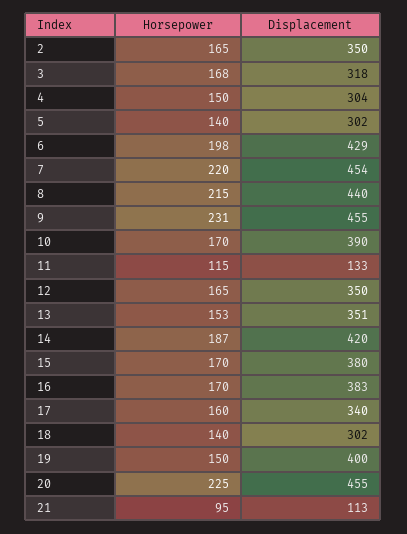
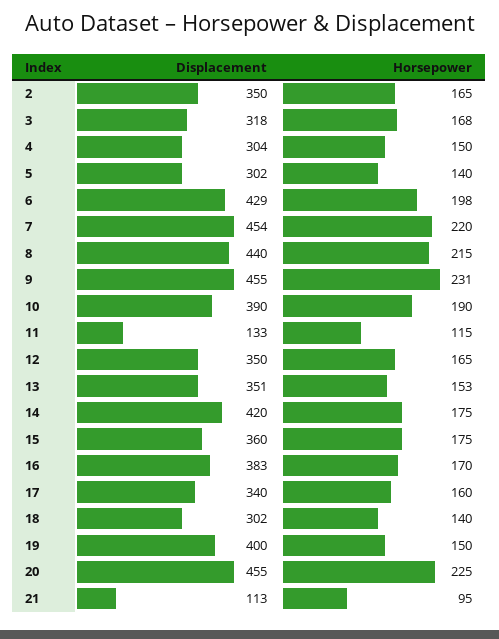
Horsepower, 10: 170 -> 190
Horsepower, 14: 187 -> 175
Horsepower, 15: 170 -> 175
Displacement, 15: 380 -> 360

